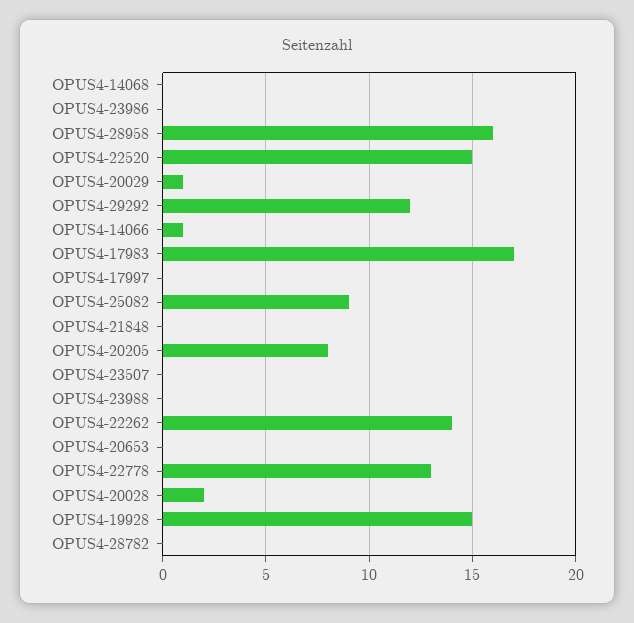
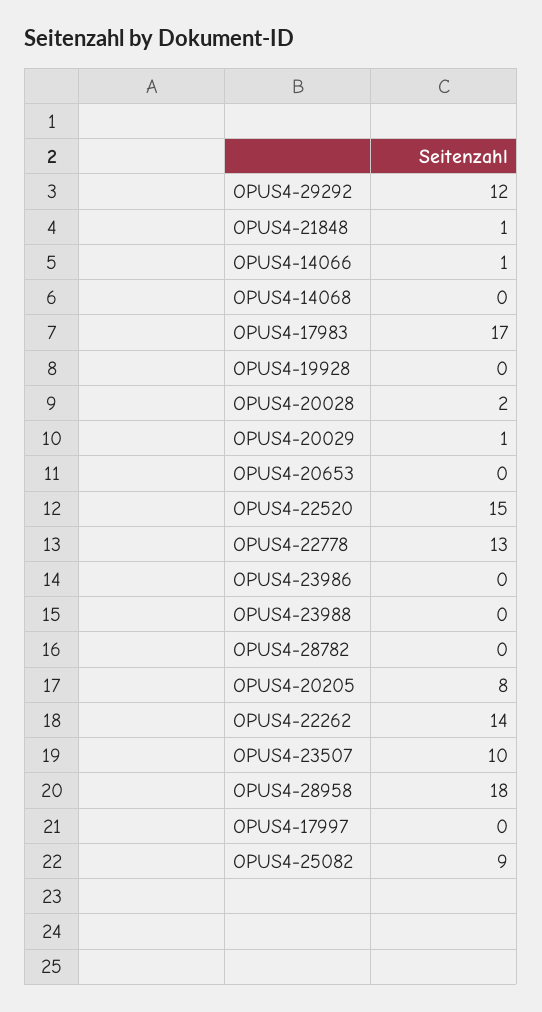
OPUS4-28958: 16 -> 18
OPUS4-21848: 0 -> 1
OPUS4-23507: 0 -> 10
OPUS4-19928: 15 -> 0

